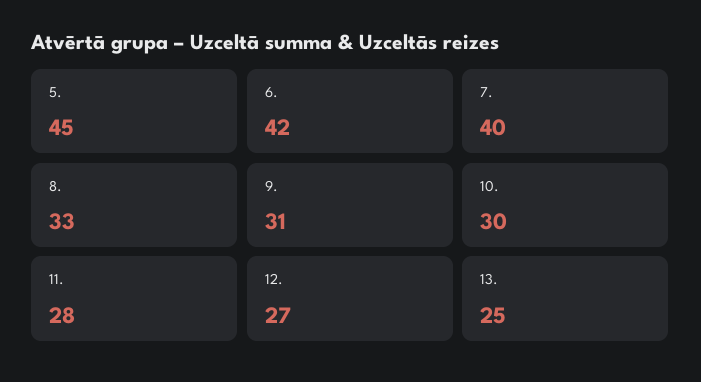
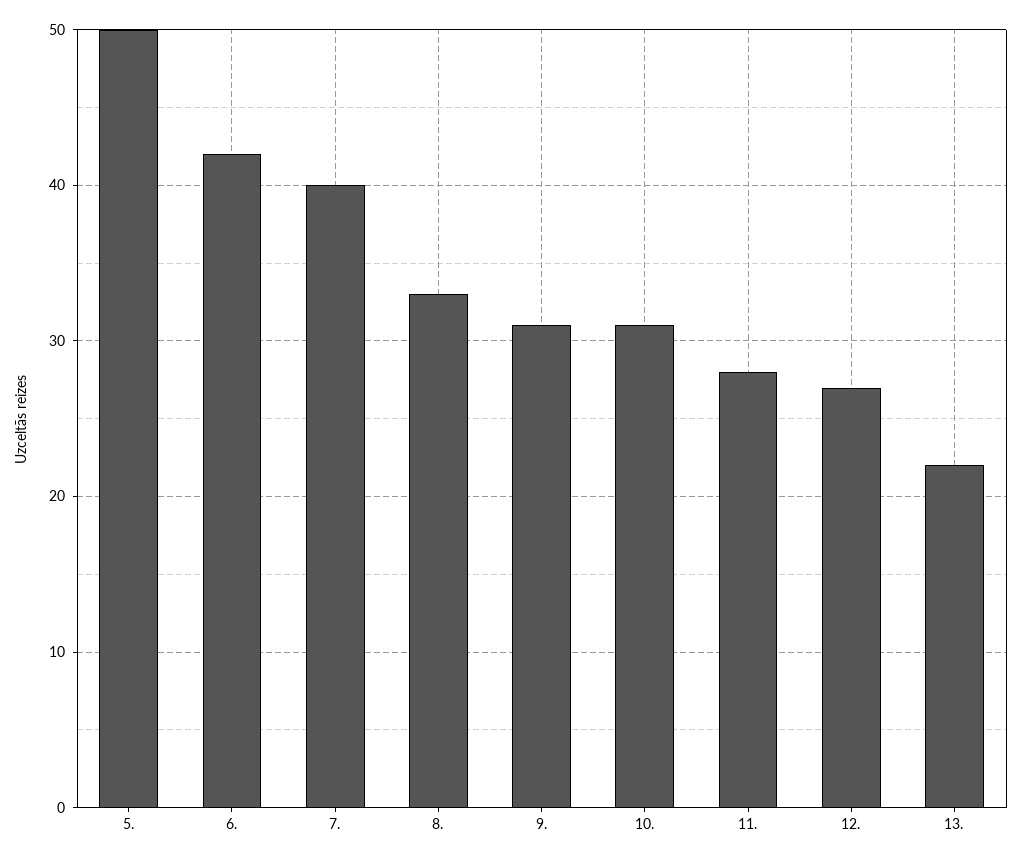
5.: 45 -> 50
10.: 30 -> 31
13.: 25 -> 22

